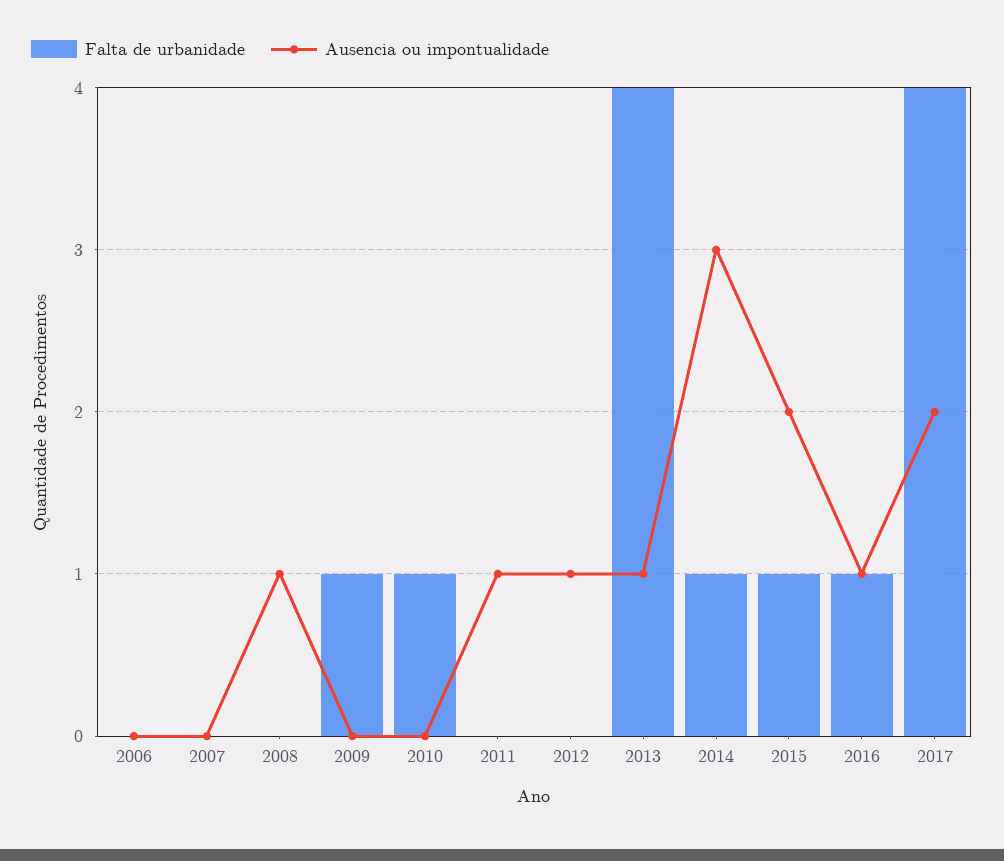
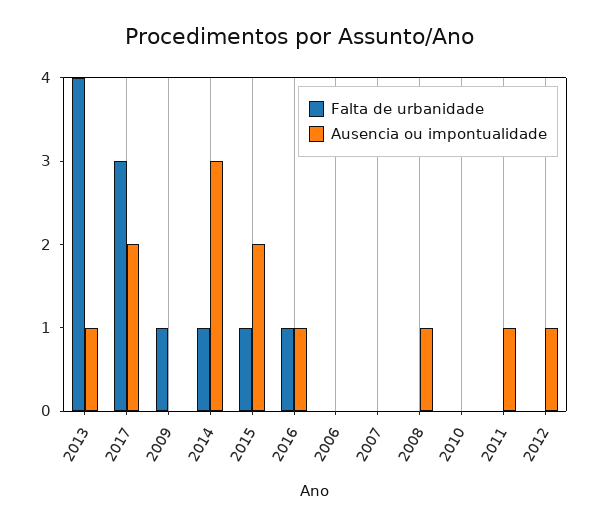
Falta de urbanidade, 2010: 1 -> 0
Falta de urbanidade, 2017: 4 -> 3

